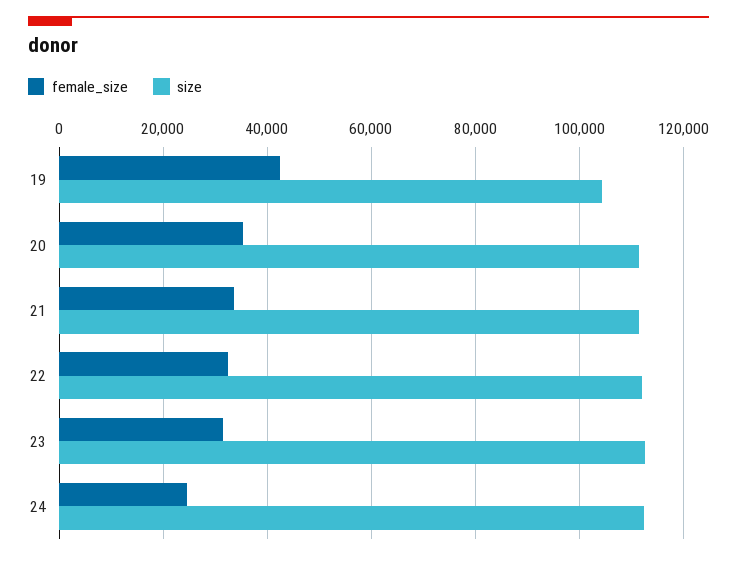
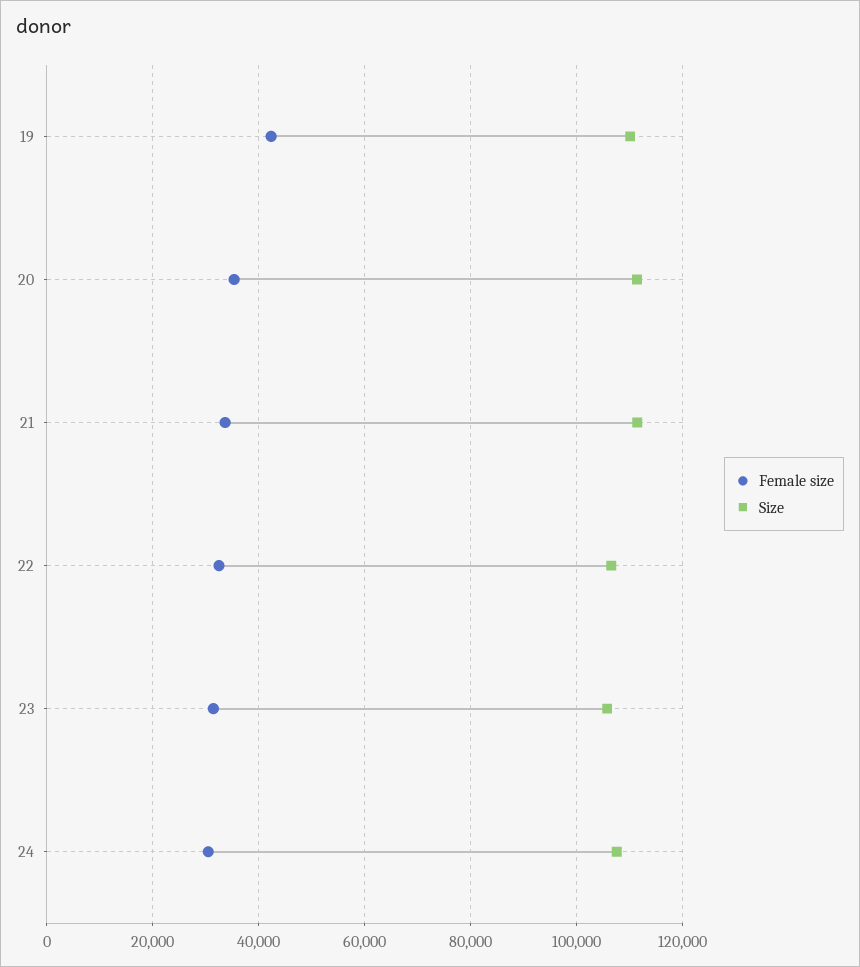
size, 19: 104000 -> 110000
size, 22: 112000 -> 106000
size, 23: 112000 -> 106000
female_size, 24: 24000 -> 30000
size, 24: 112000 -> 108000

